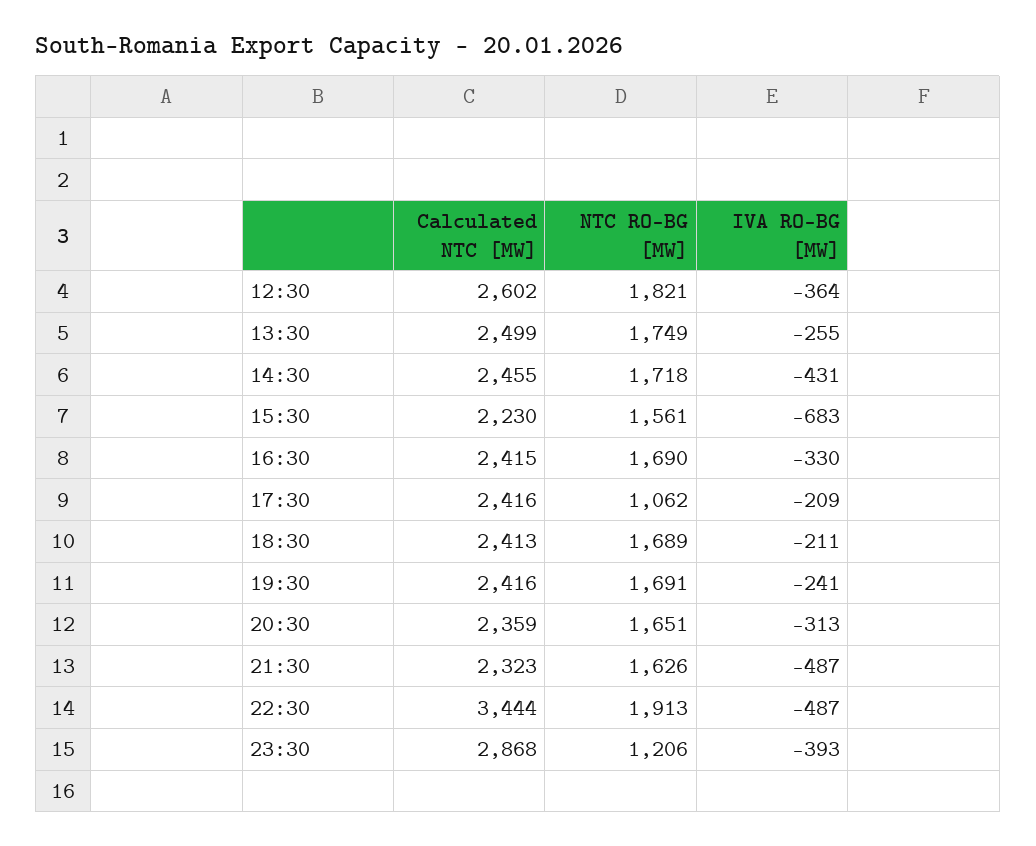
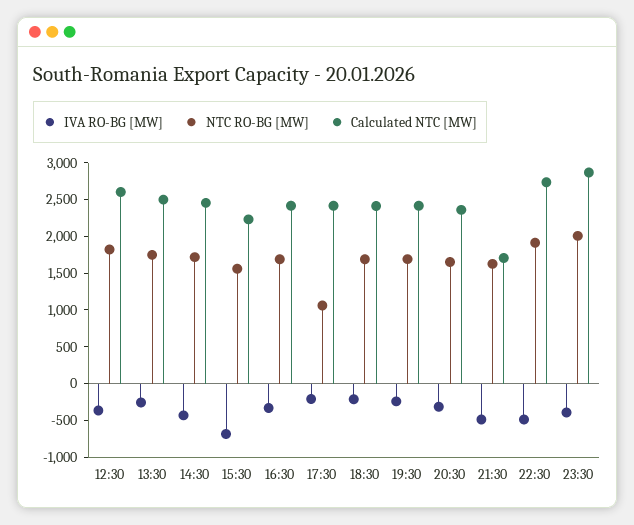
Calculated NTC [MW], 21:30: 2323 -> 1750
Calculated NTC [MW], 22:30: 3444 -> 2750
NTC RO-BG [MW], 23:30: 1206 -> 2000

